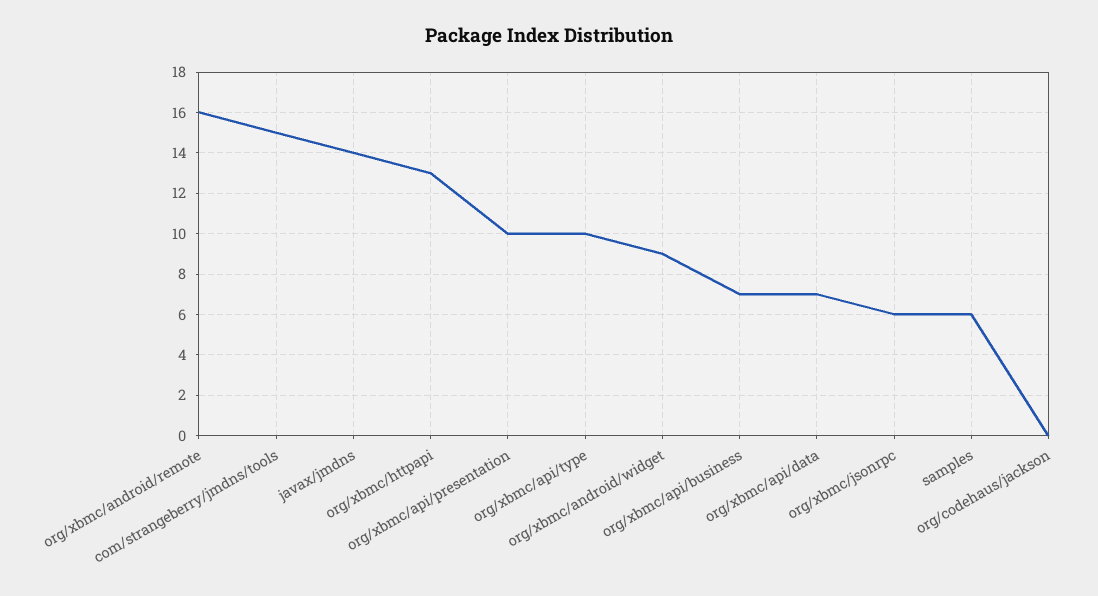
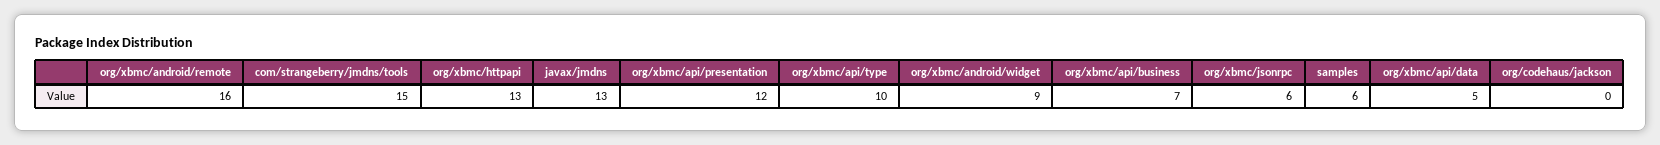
javax/jmdns: 14 -> 13
org/xbmc/api/presentation: 10 -> 12
org/xbmc/api/data: 7 -> 5

